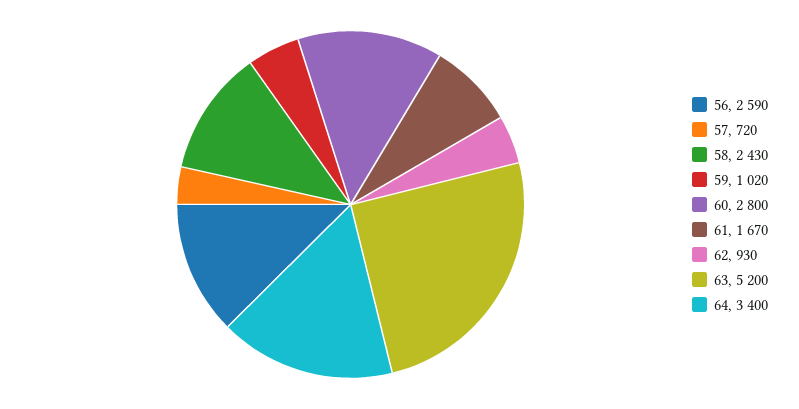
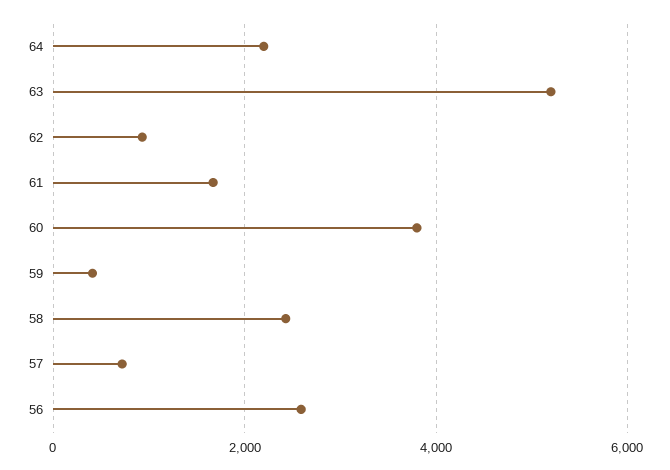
59: 1020 -> 400
60: 2800 -> 3800
64: 3400 -> 2200

